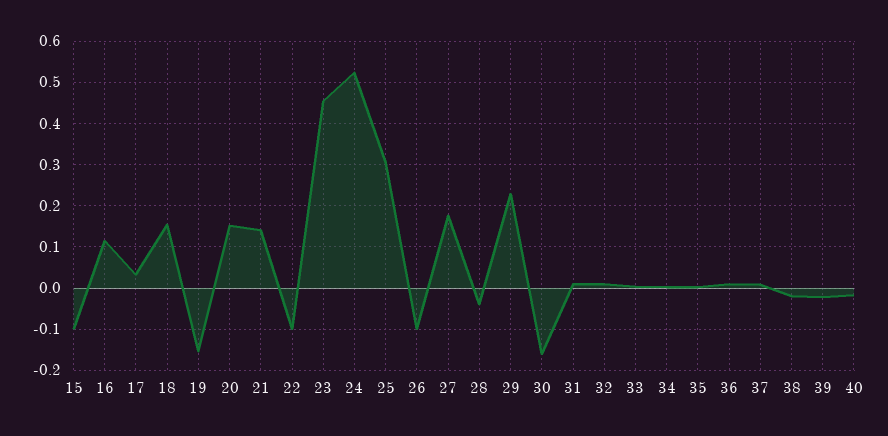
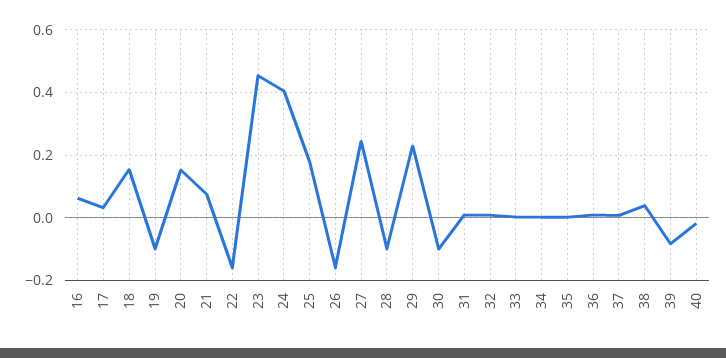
15: -0.1 -> none
16: 0.12 -> 0.06
19: -0.16 -> -0.1
21: 0.14 -> 0.08
22: -0.1 -> -0.16
24: 0.52 -> 0.4
25: 0.3 -> 0.18
26: -0.1 -> -0.16
27: 0.18 -> 0.24
28: -0.04 -> -0.1
30: -0.16 -> -0.1
38: -0.02 -> 0.04
39: -0.02 -> -0.08

